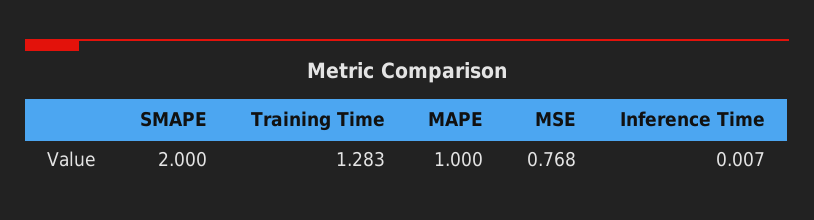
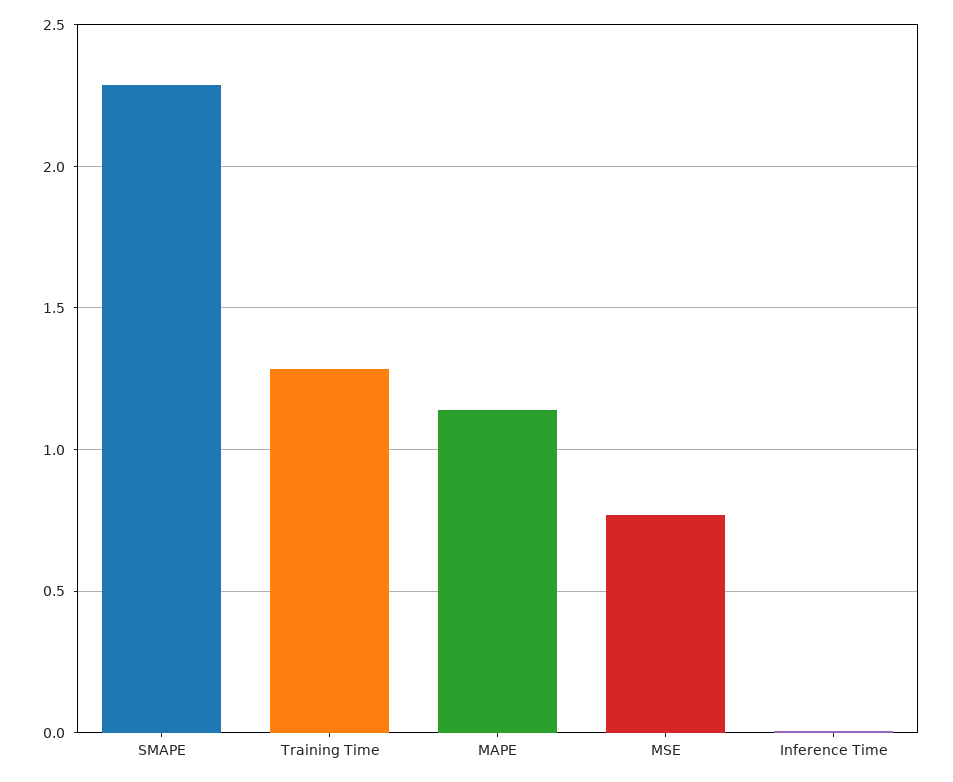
SMAPE: 2 -> 2.3
MAPE: 1 -> 1.15

